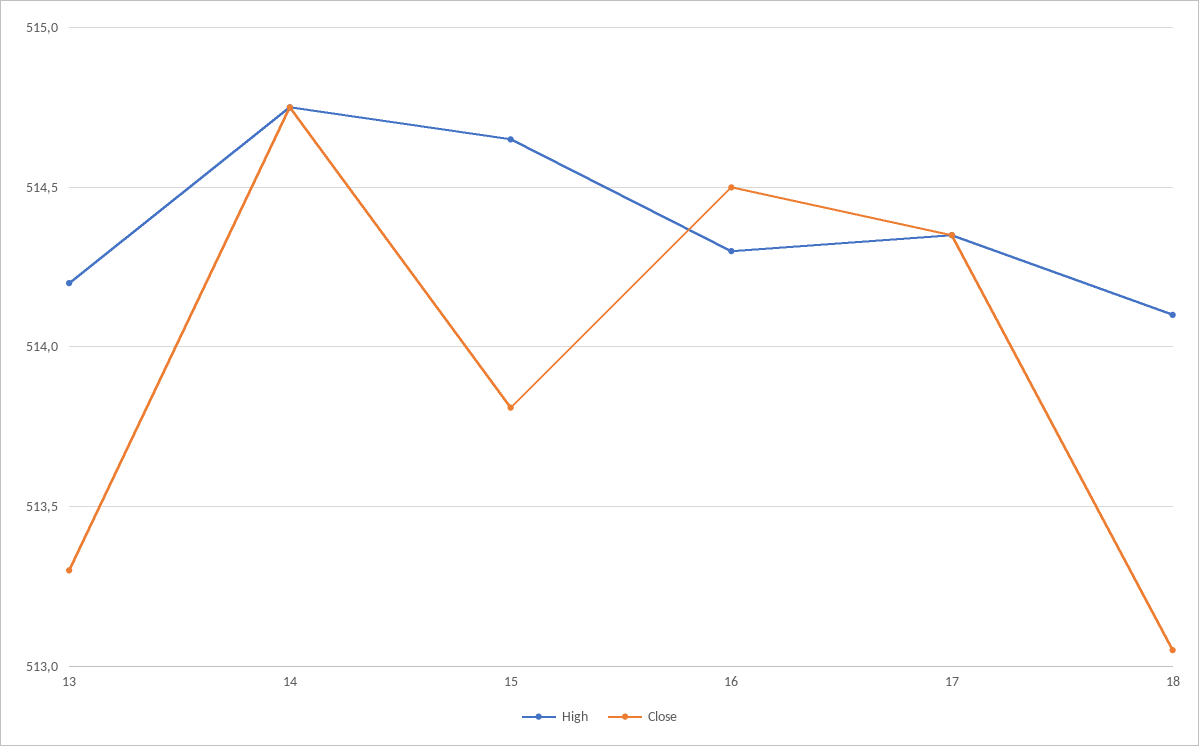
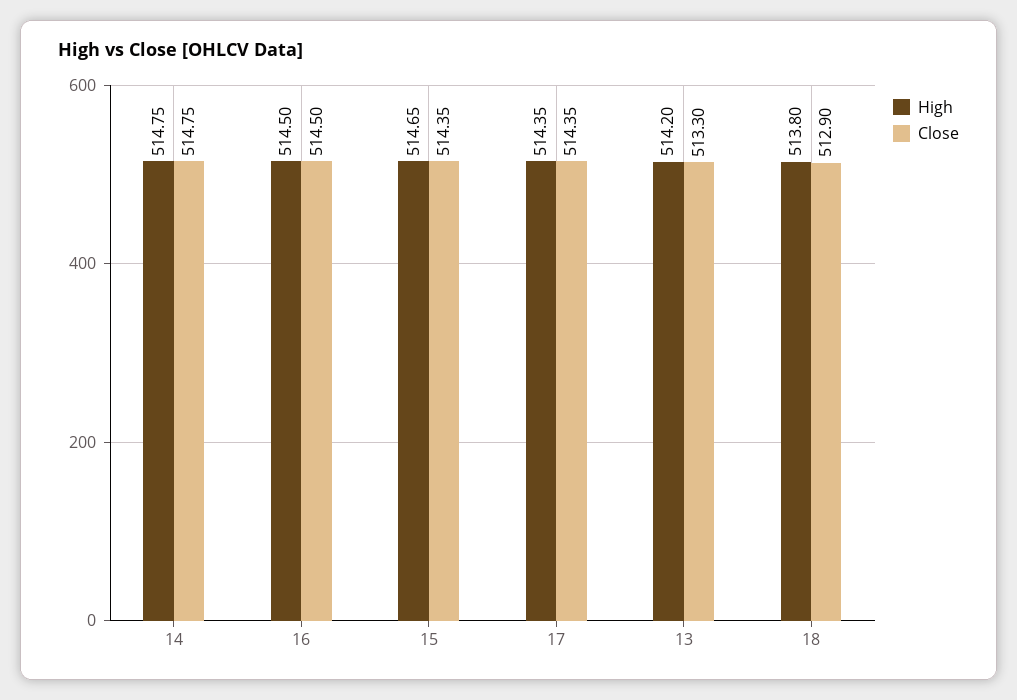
Close, 15: 513.8 -> 514.35
High, 16: 514.3 -> 514.5
High, 18: 514.1 -> 513.8
Close, 18: 513.05 -> 512.9

